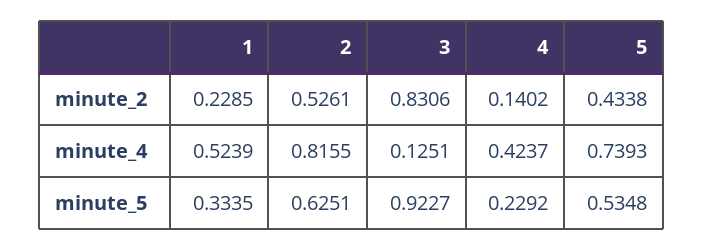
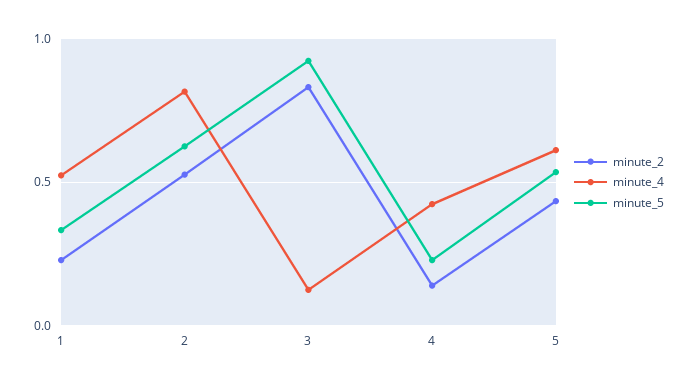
minute_4, 5: 0.7393 -> 0.6

